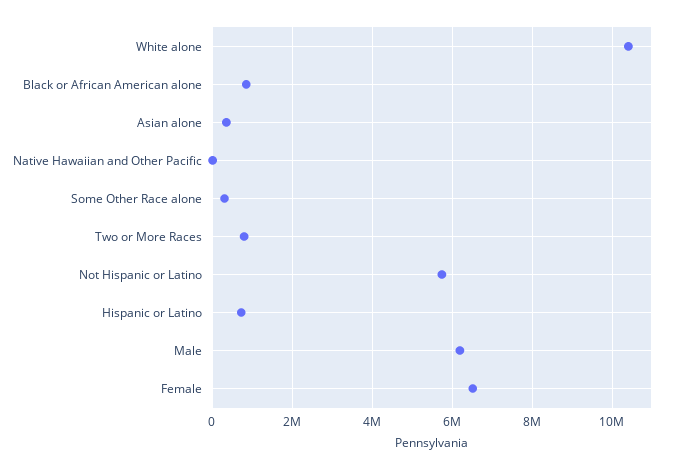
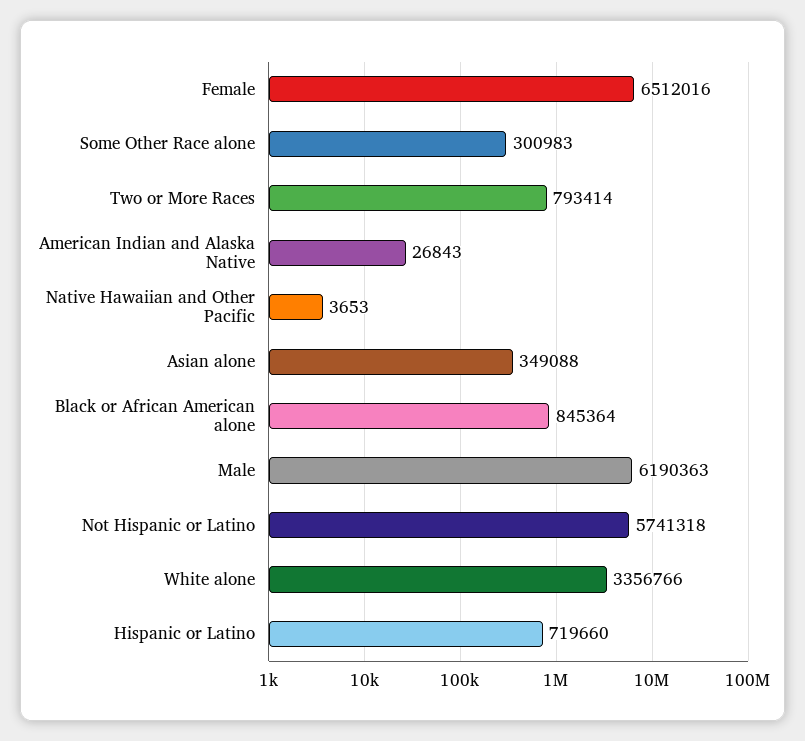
White alone: 10400000 -> 3356766
American Indian and Alaska Native: none -> 26843

